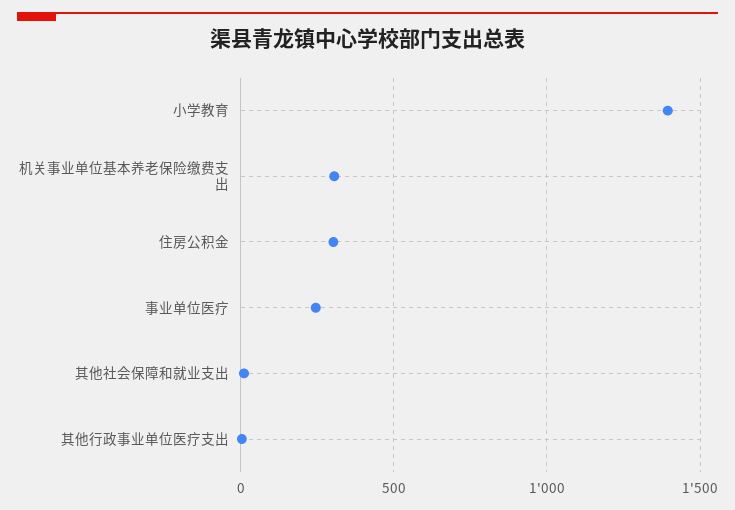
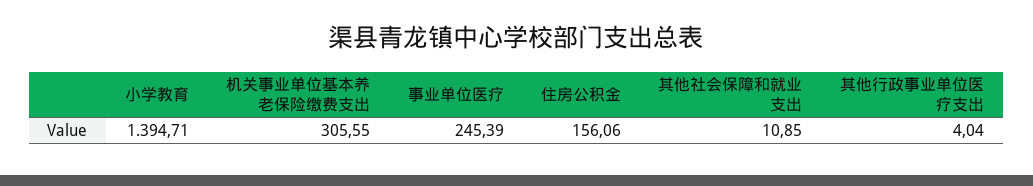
住房公积金: 300 -> 156.06

